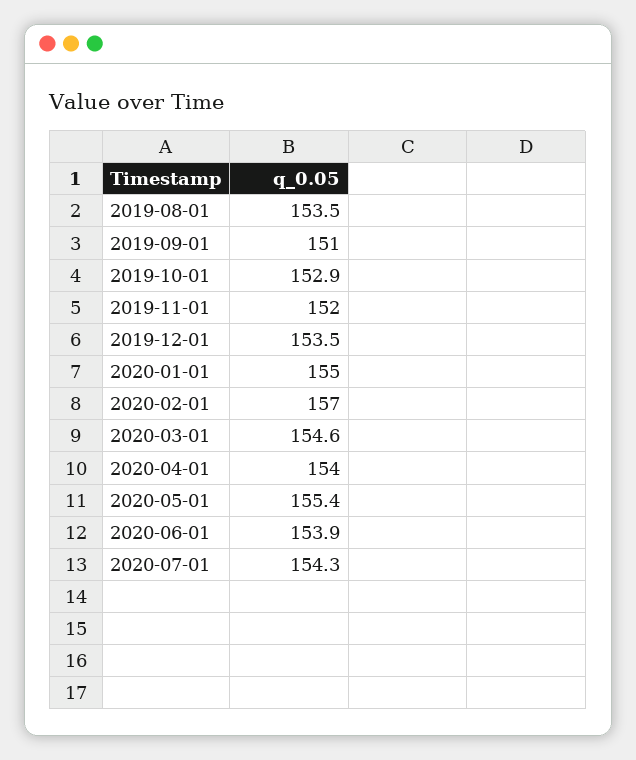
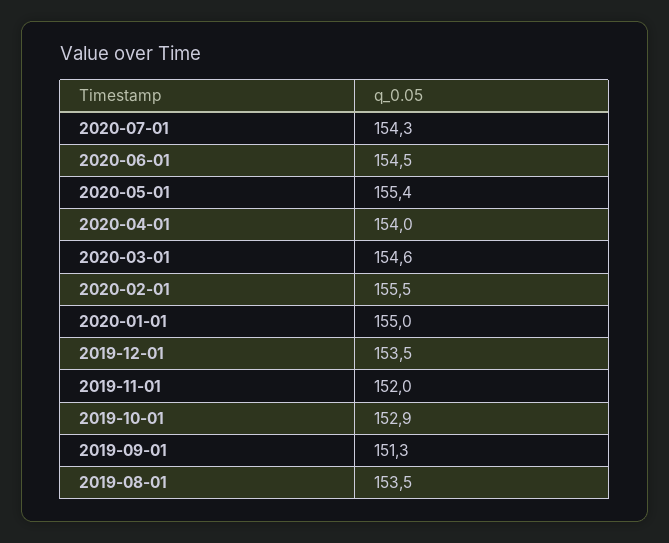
2019-09-01: 151 -> 151.3
2020-02-01: 157 -> 155.5
2020-06-01: 153.9 -> 154.5

